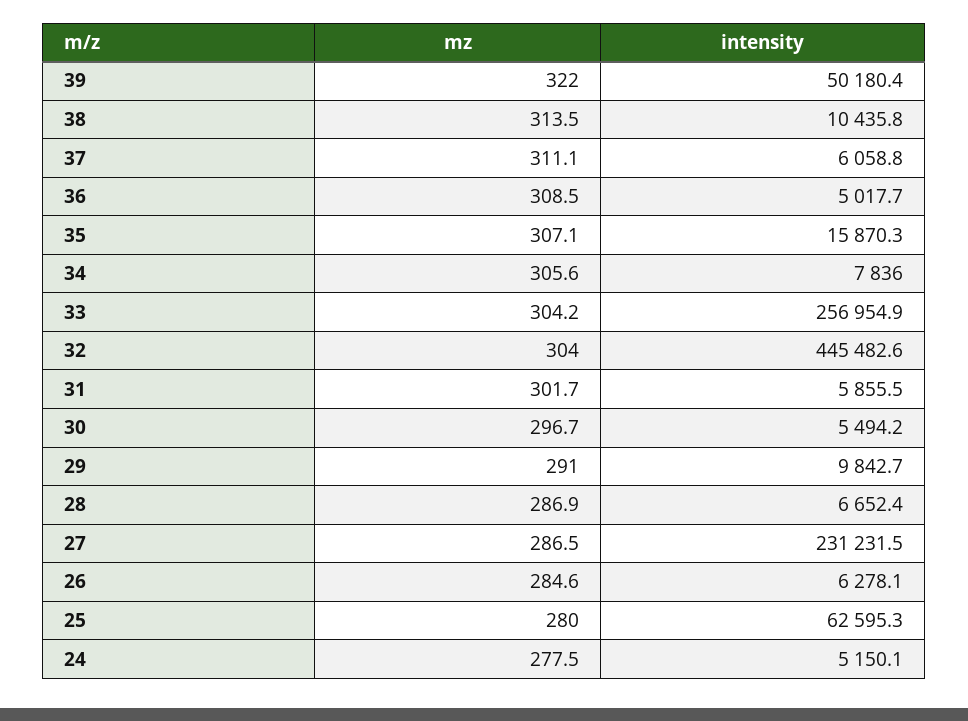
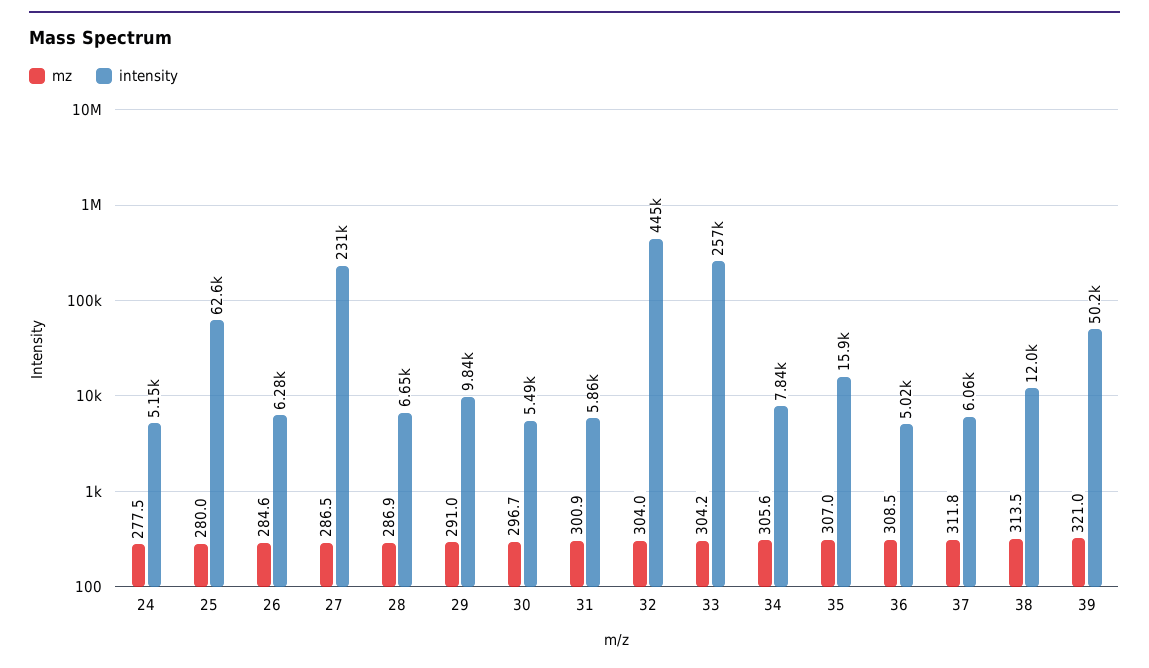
mz, 39: 322 -> 321
intensity, 38: 10435.8 -> 12000
mz, 37: 311.1 -> 311.8
mz, 35: 307.1 -> 307
mz, 31: 301.7 -> 300.9

